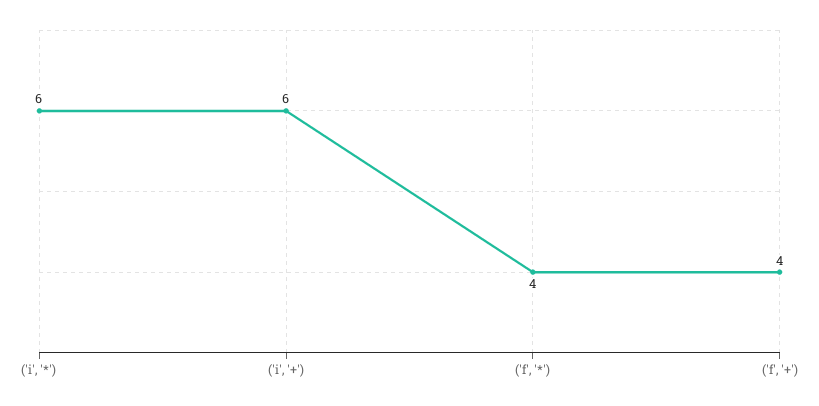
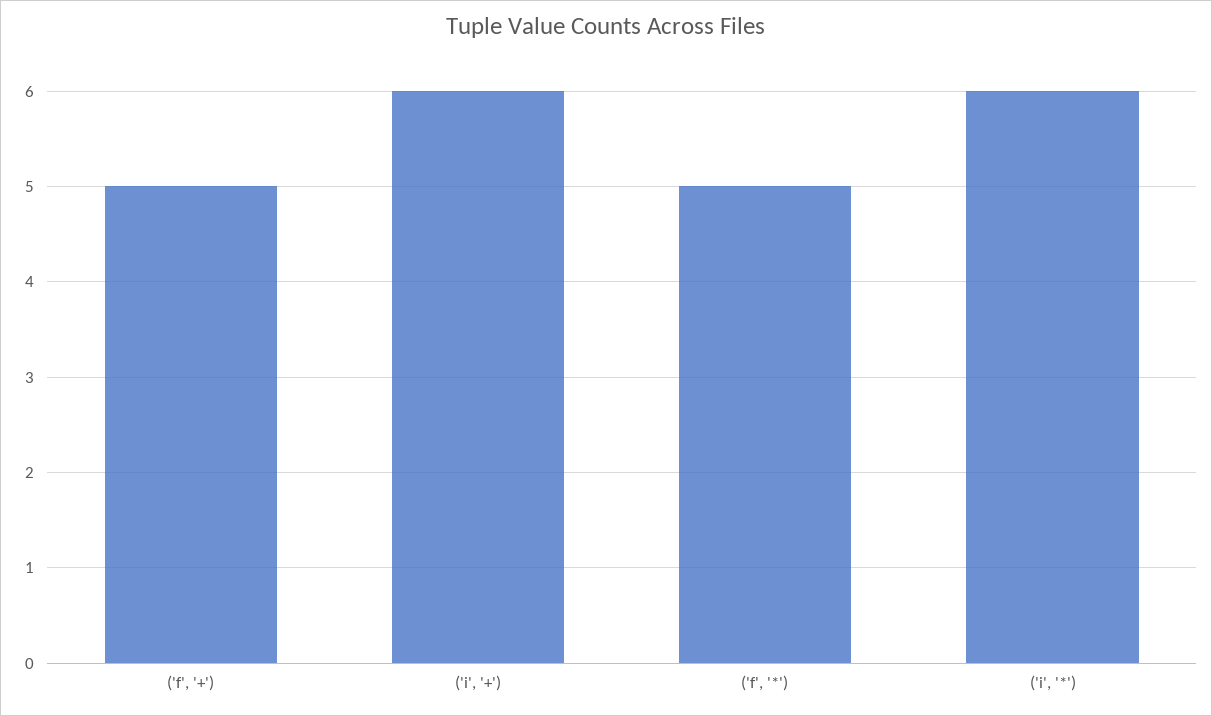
('f', '*'): 4 -> 5
('f', '+'): 4 -> 5

